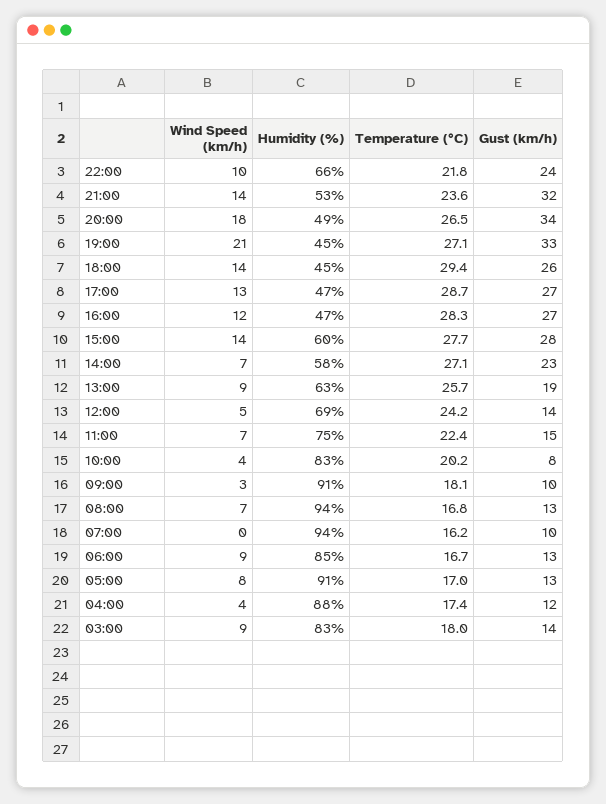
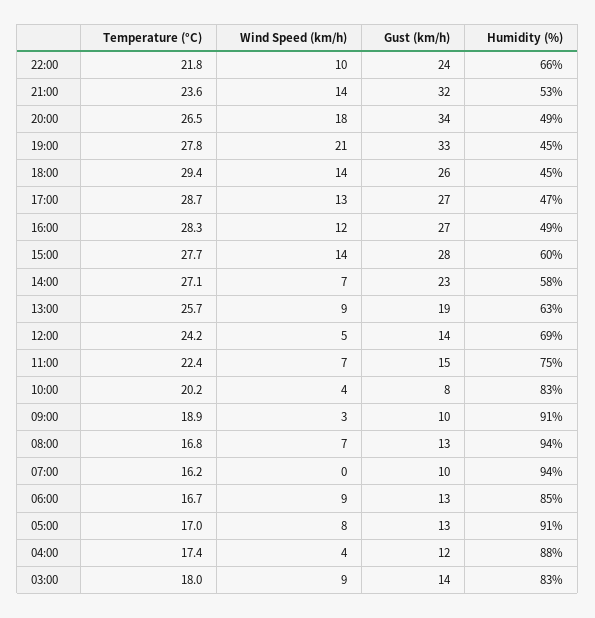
Temperature (°C), 19:00: 27.1 -> 27.8
Humidity (%), 16:00: 47 -> 49
Temperature (°C), 09:00: 18.1 -> 18.9

